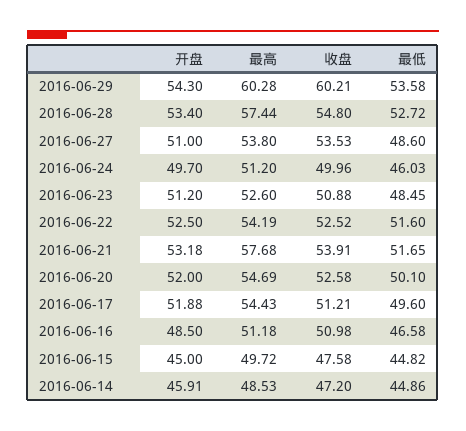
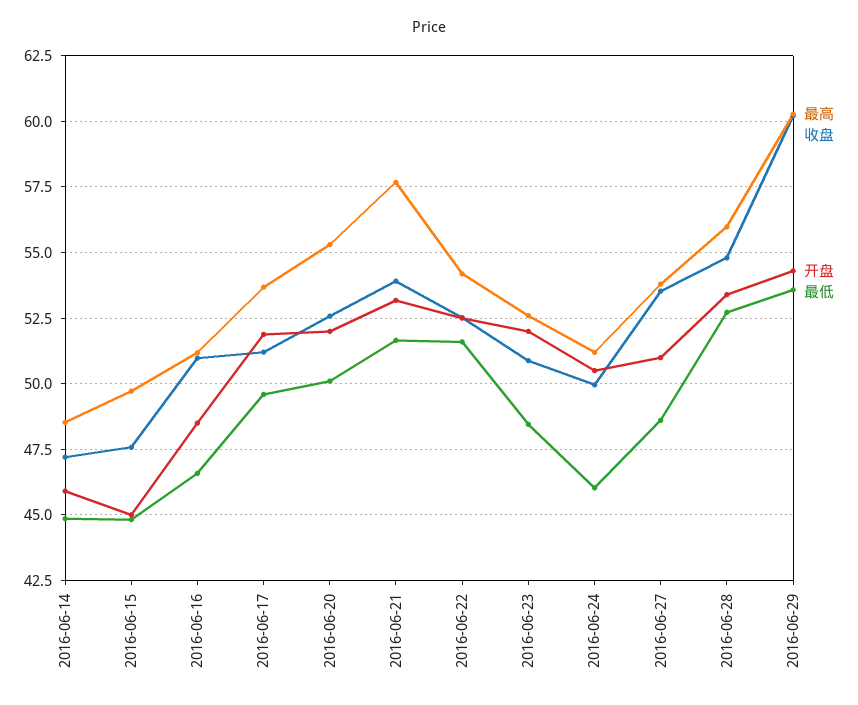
最高, 2016-06-28: 57.44 -> 56
开盘, 2016-06-24: 49.7 -> 50.5
开盘, 2016-06-23: 51.2 -> 52
最高, 2016-06-20: 54.69 -> 55.25
最高, 2016-06-17: 54.43 -> 53.75

